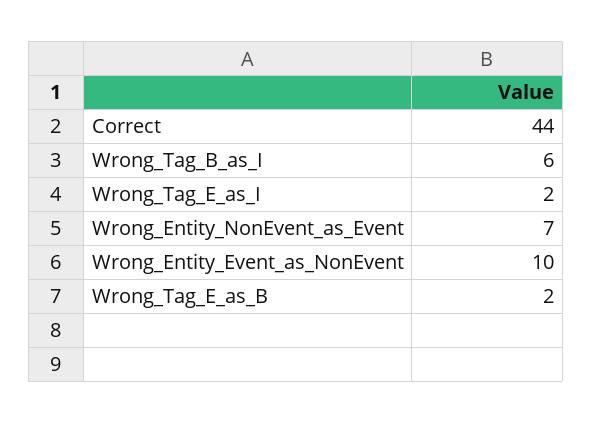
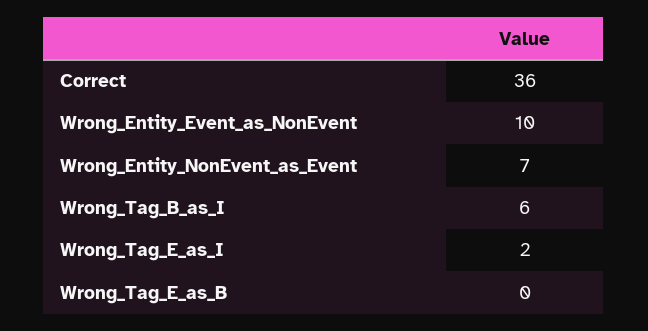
Correct: 44 -> 36
Wrong_Tag_E_as_B: 2 -> 0

